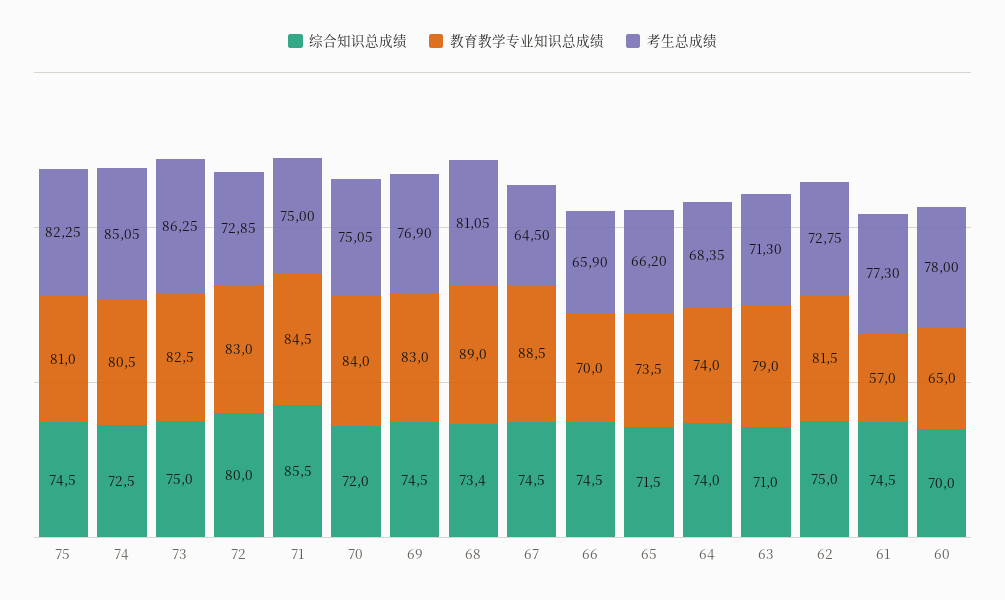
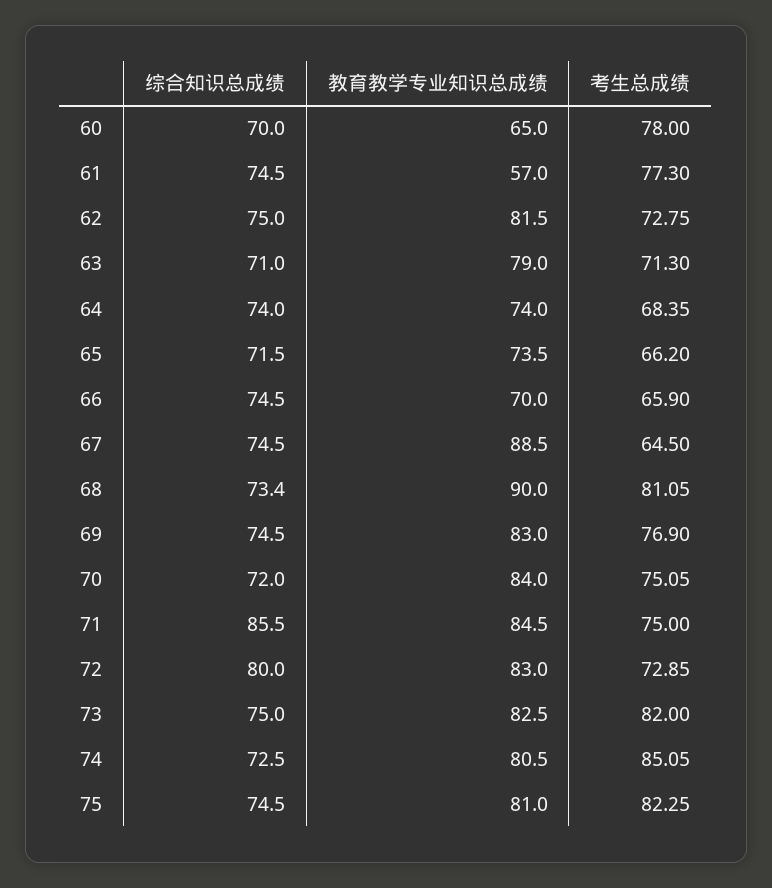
考生总成绩, 73: 86.25 -> 82
教育教学专业知识总成绩, 68: 89 -> 90

